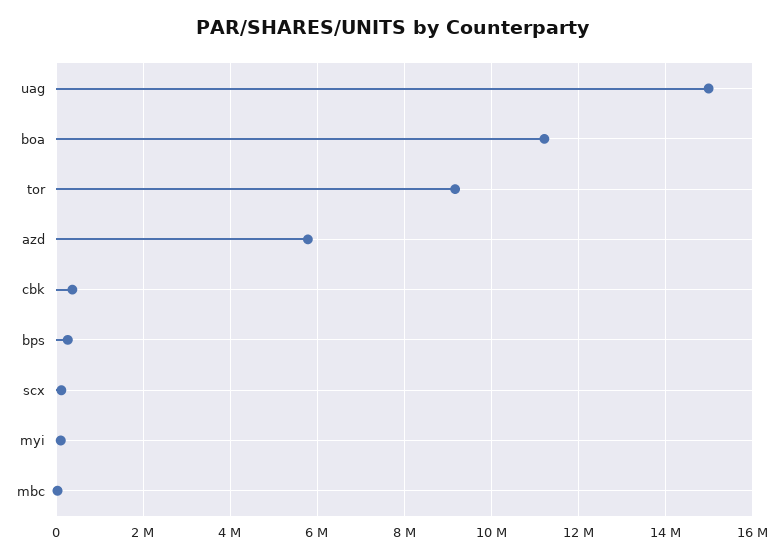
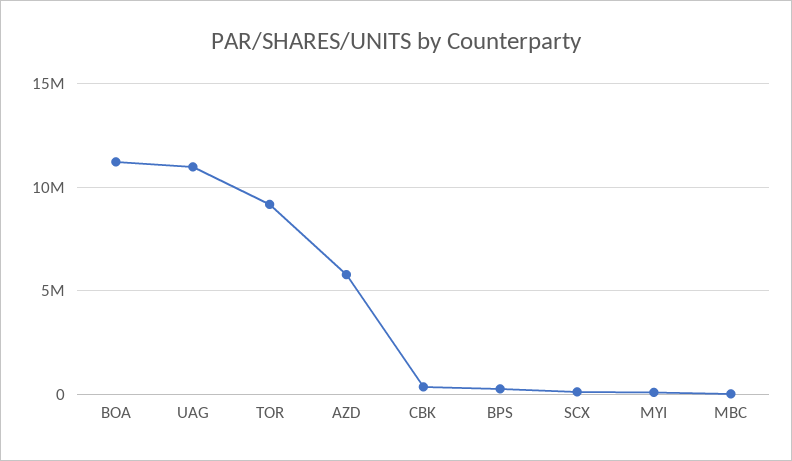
uag: 15000000 -> 11000000

